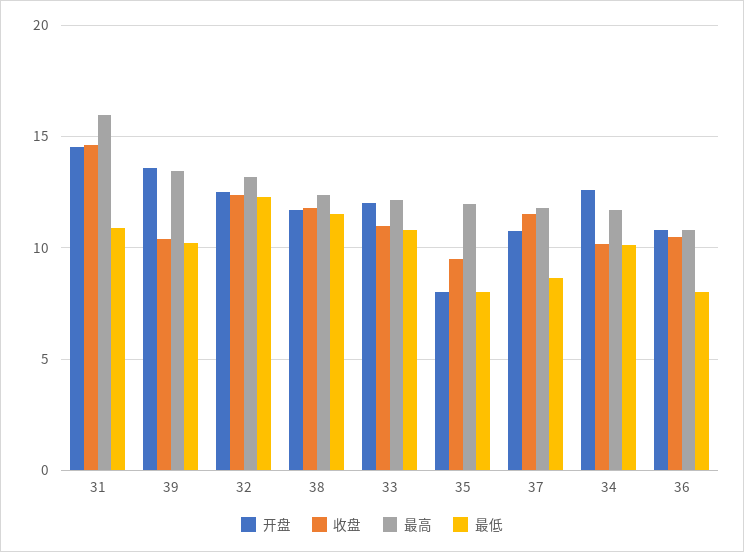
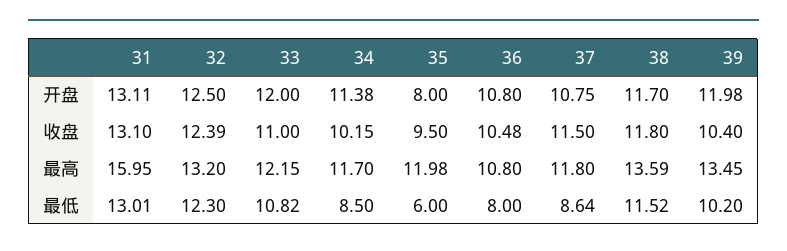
开盘, 31: 14.5 -> 13.11
收盘, 31: 14.5 -> 13.1
最低, 31: 11 -> 13.01
开盘, 39: 13.5 -> 11.98
最高, 38: 12.5 -> 13.59
最低, 35: 8 -> 6
开盘, 34: 12.5 -> 11.38
最低, 34: 10 -> 8.5

